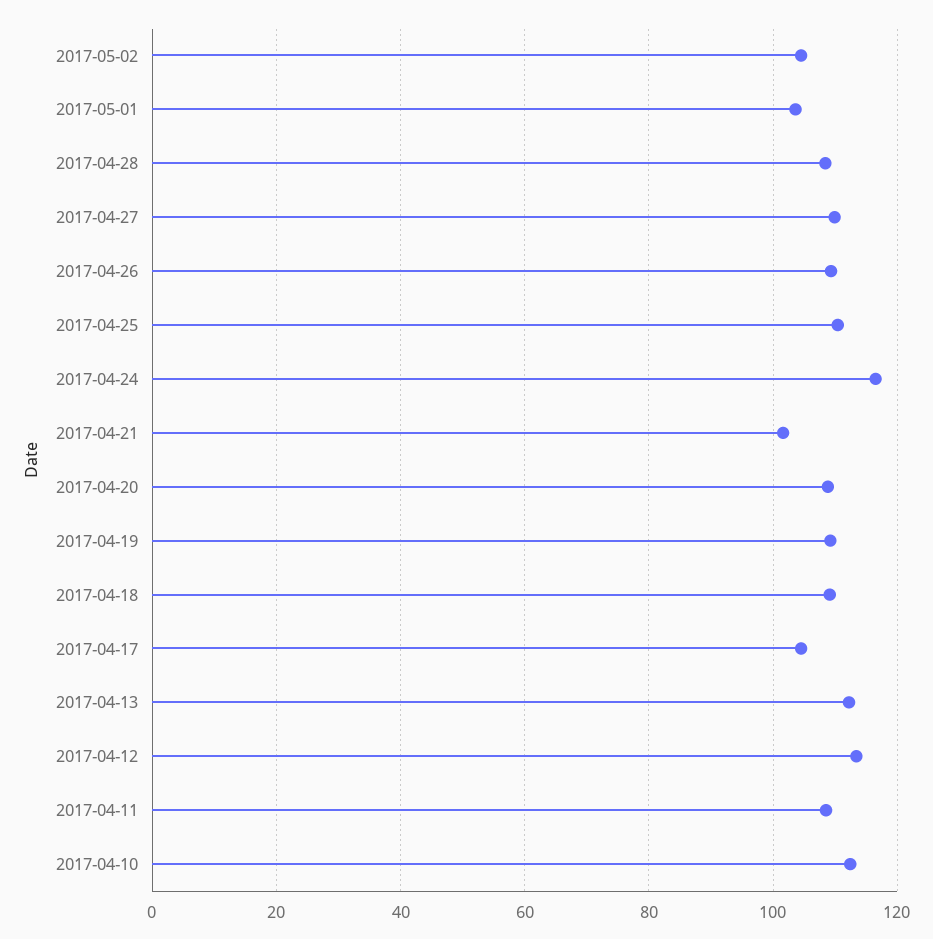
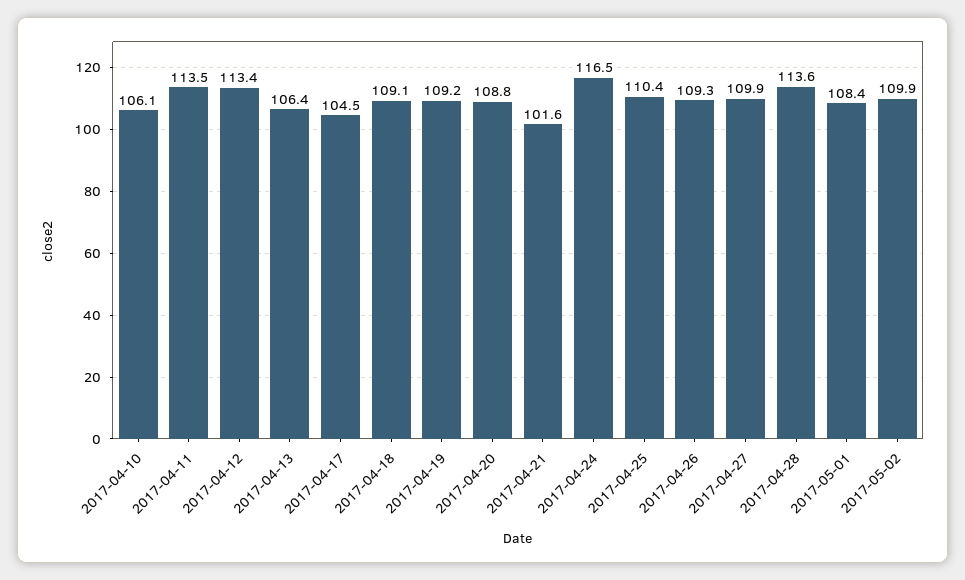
2017-05-02: 104 -> 109.9
2017-05-01: 104 -> 108.4
2017-04-28: 108 -> 113.6
2017-04-13: 112 -> 106.4
2017-04-11: 108 -> 113.5
2017-04-10: 112 -> 106.1

